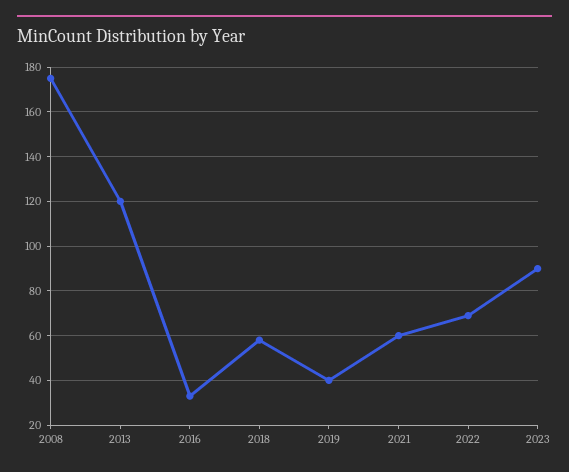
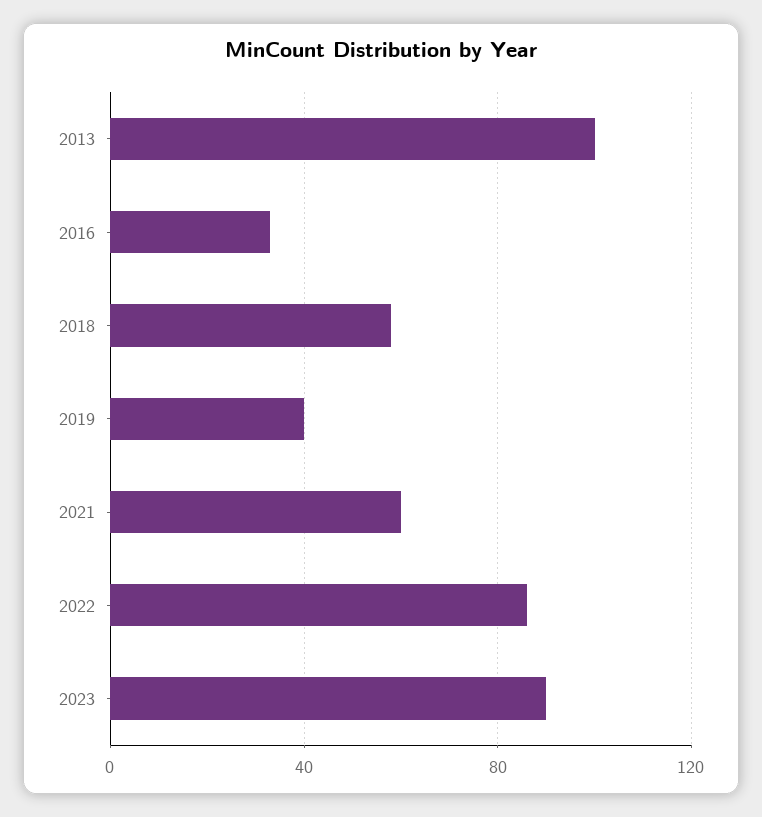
2008: 175 -> none
2013: 120 -> 100
2022: 70 -> 85

